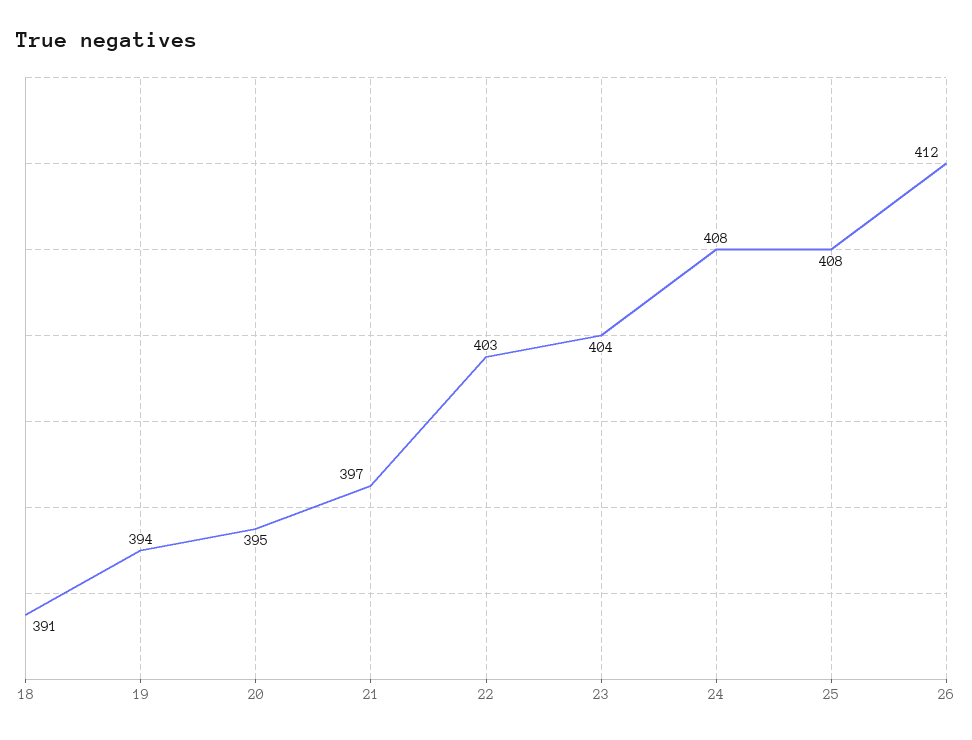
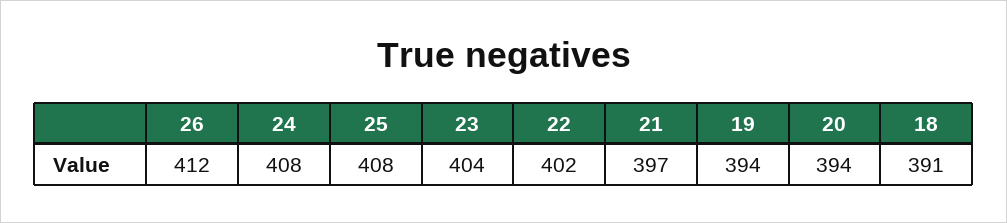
20: 395 -> 394
22: 403 -> 402

